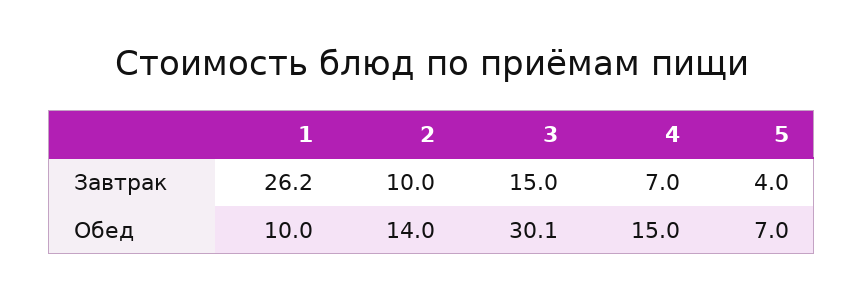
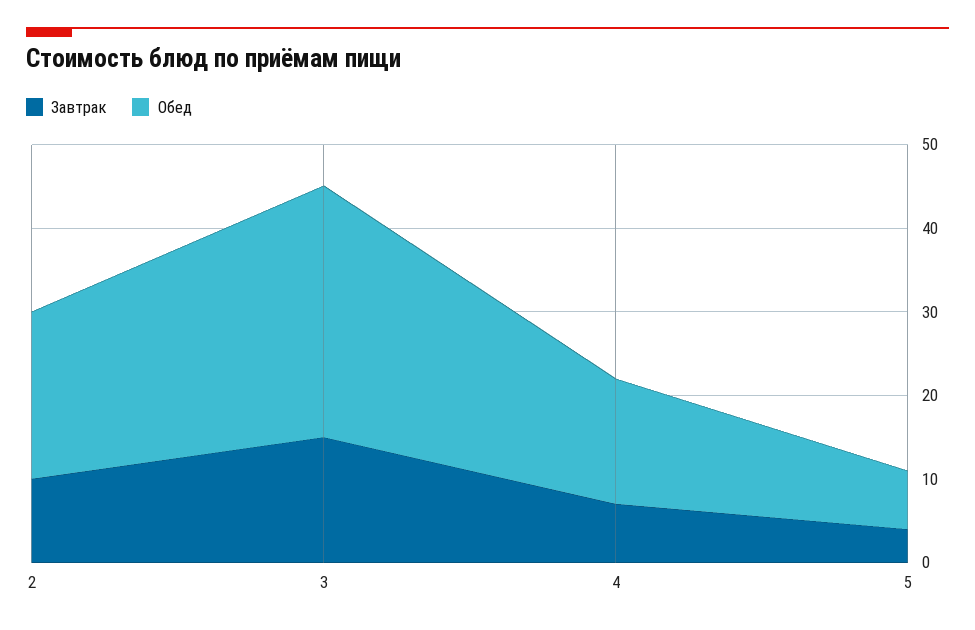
Завтрак, 1: 26.2 -> none
Обед, 1: 10 -> none
Обед, 2: 14 -> 20

